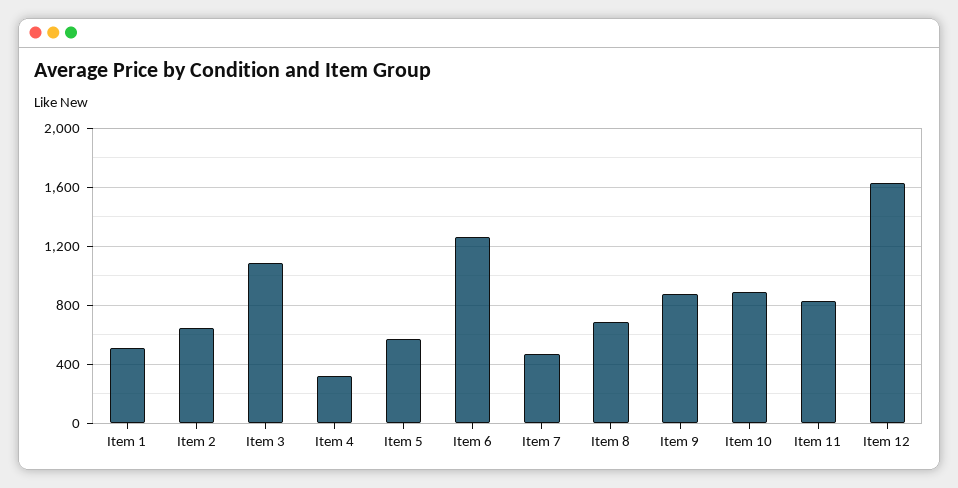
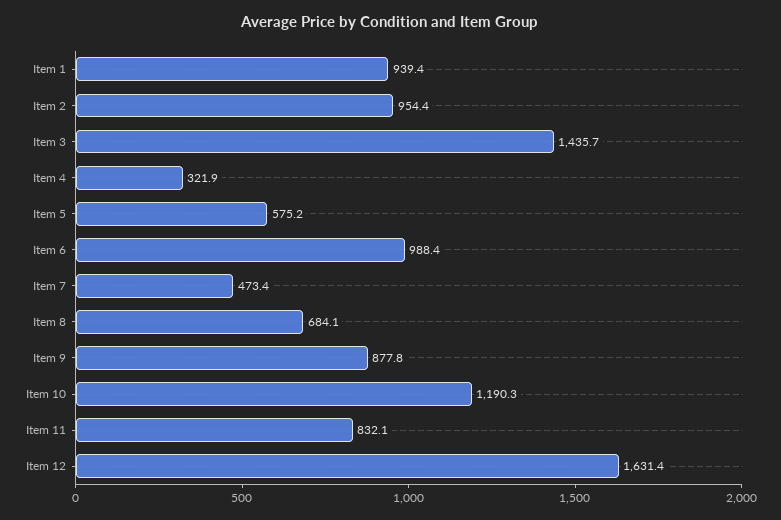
Item 1: 500 -> 939.4
Item 2: 650 -> 954.4
Item 3: 1100 -> 1435.7
Item 6: 1250 -> 988.4
Item 10: 900 -> 1190.3

